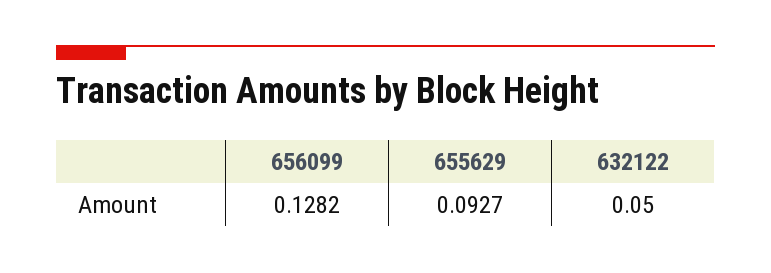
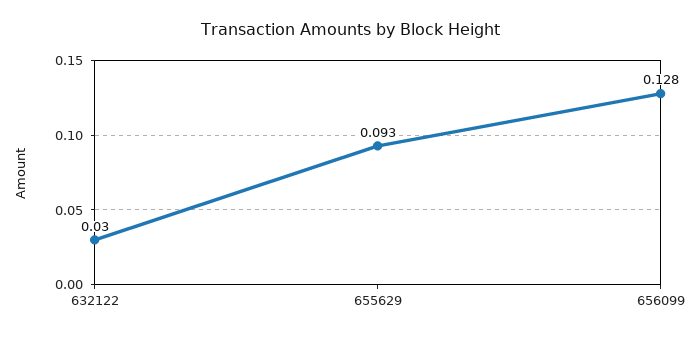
632122: 0.05 -> 0.03

